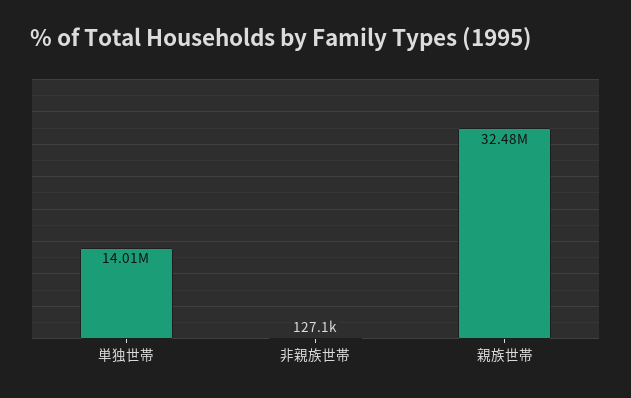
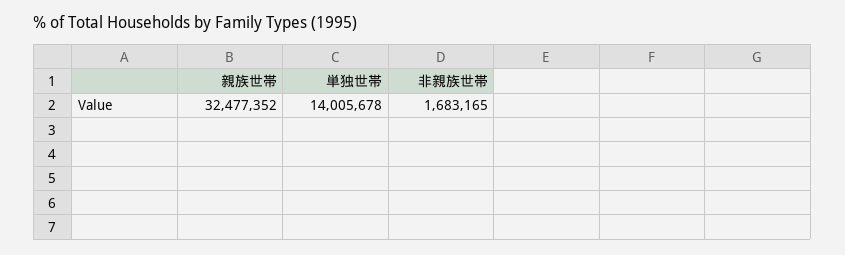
非親族世帯: 127100 -> 1683165

